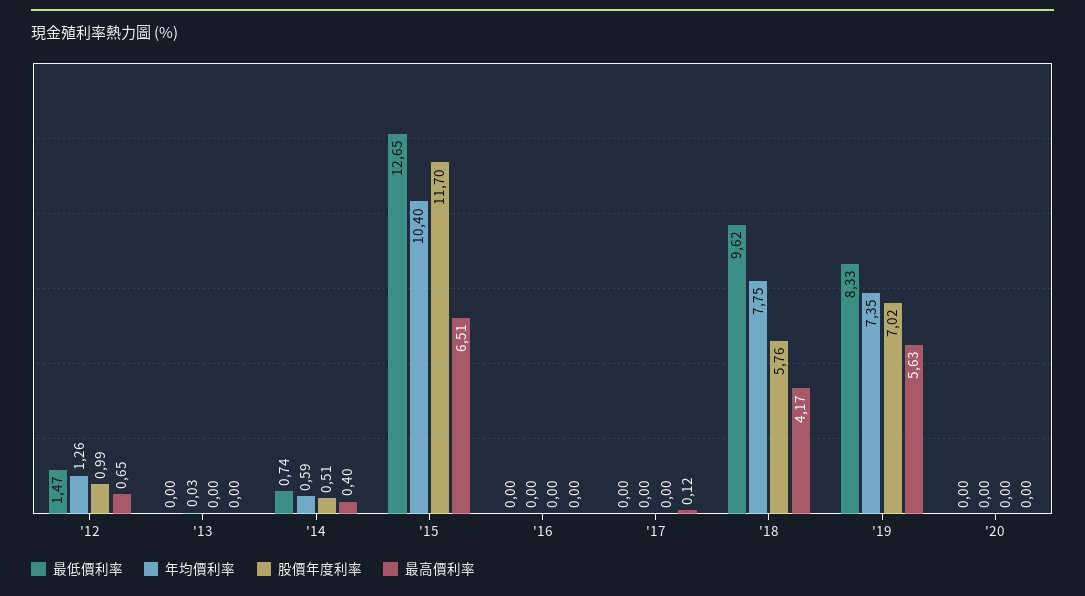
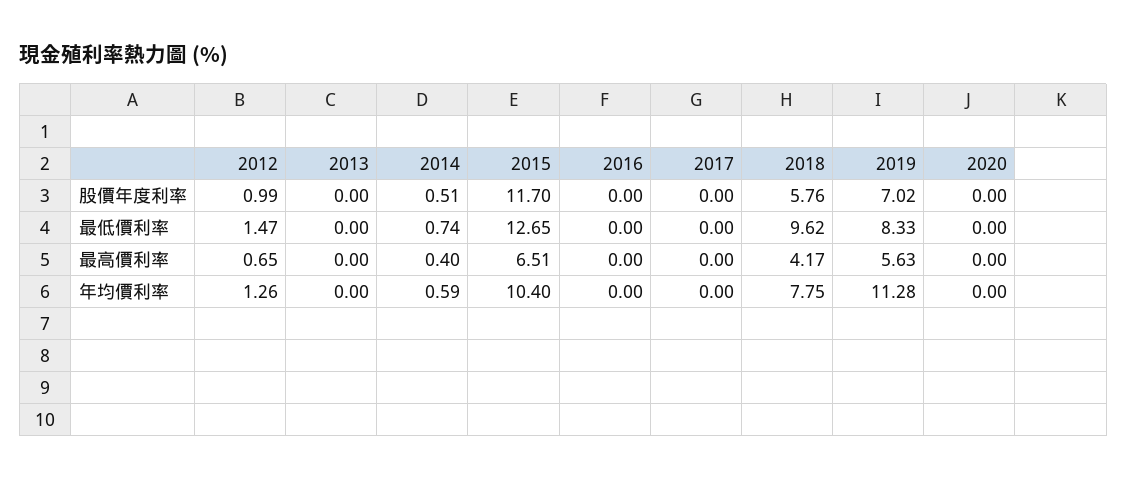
年均價利率, '13: 0.03 -> 0
最高價利率, '17: 0.12 -> 0
年均價利率, '19: 7.35 -> 11.28

